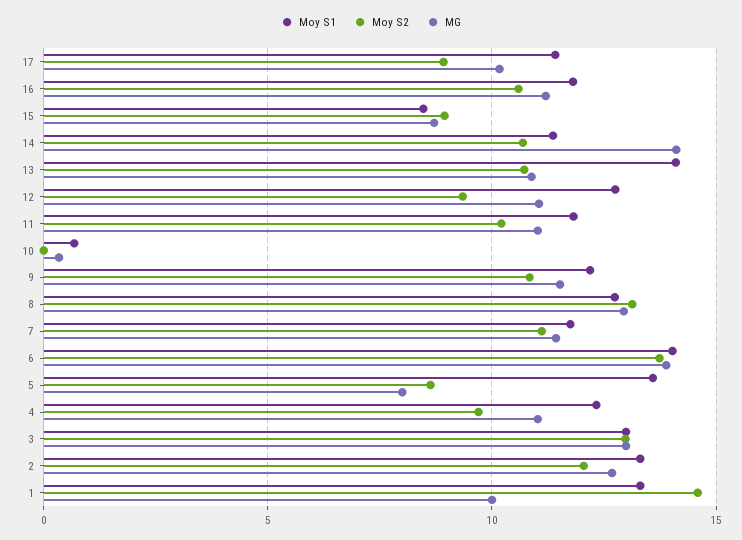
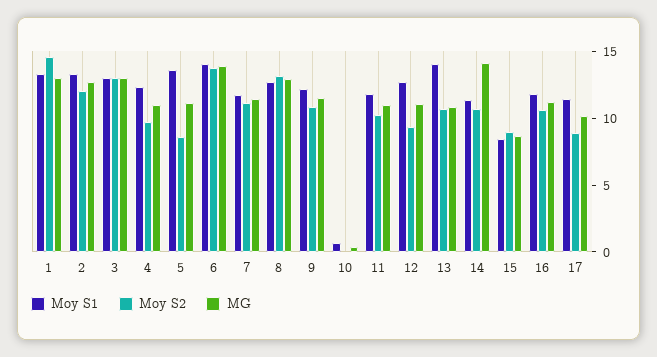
MG, 5: 8 -> 11
MG, 1: 10 -> 13

